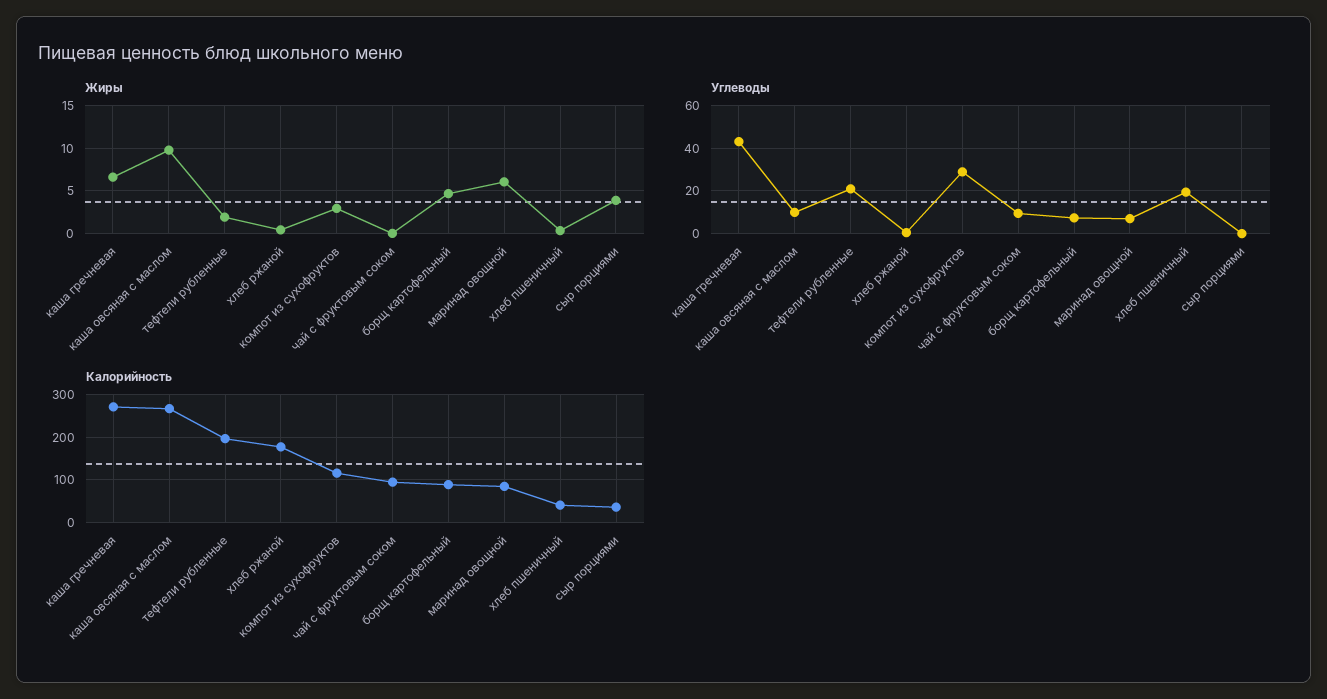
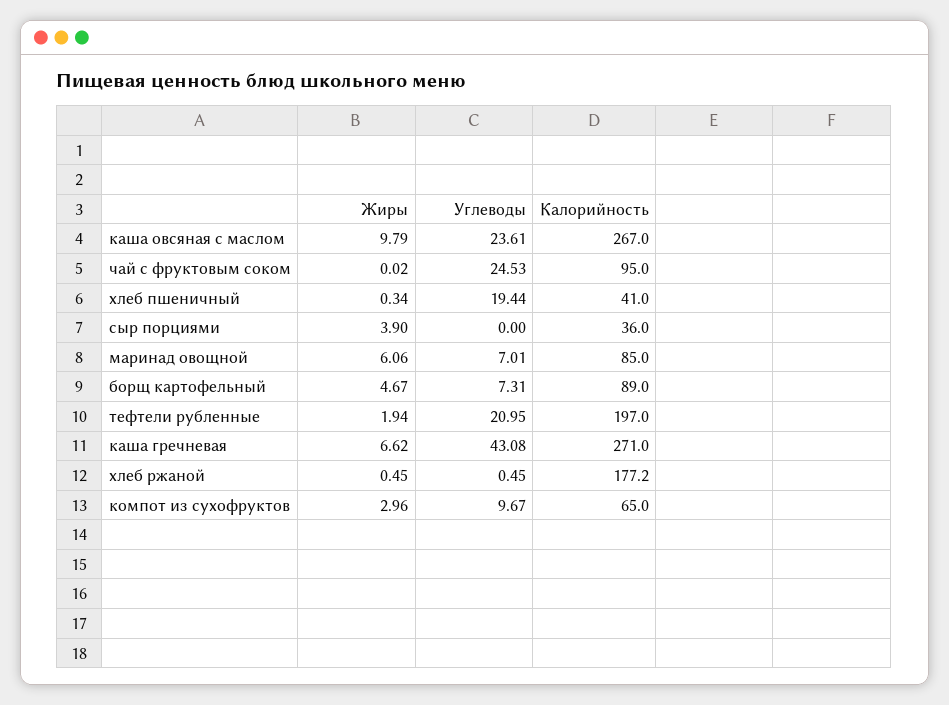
Углеводы, каша овсяная с маслом: 10 -> 23.61
Углеводы, компот из сухофруктов: 30 -> 9.67
Углеводы, чай с фруктовым соком: 10 -> 24.53
Калорийность, компот из сухофруктов: 120 -> 65

